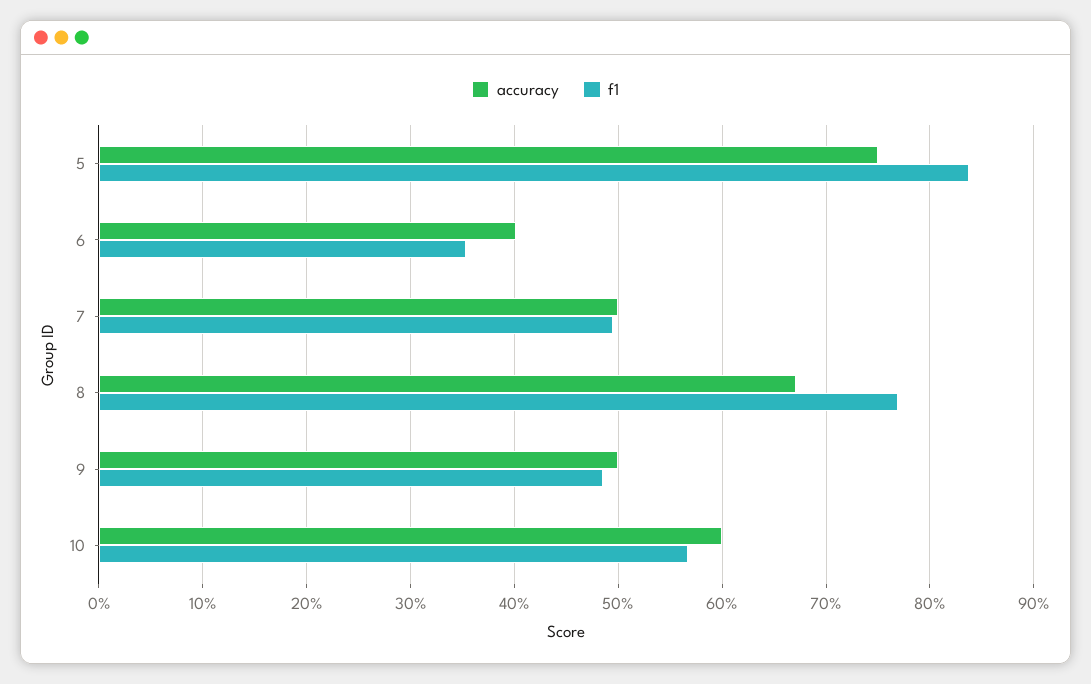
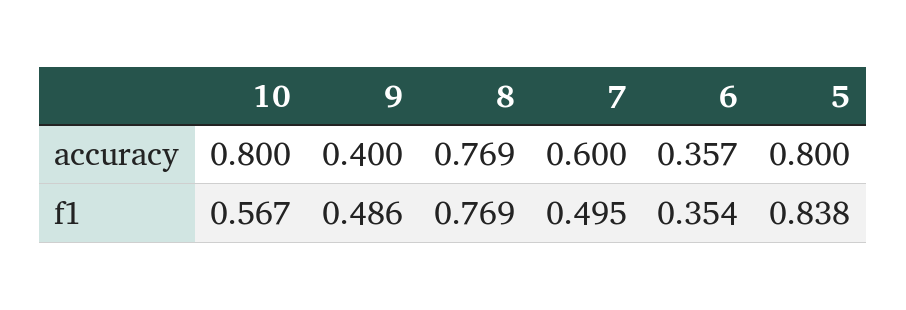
accuracy, 5: 0.75 -> 0.8
accuracy, 6: 0.4 -> 0.357
accuracy, 7: 0.5 -> 0.6
accuracy, 8: 0.67 -> 0.769
accuracy, 9: 0.5 -> 0.4
accuracy, 10: 0.6 -> 0.8

